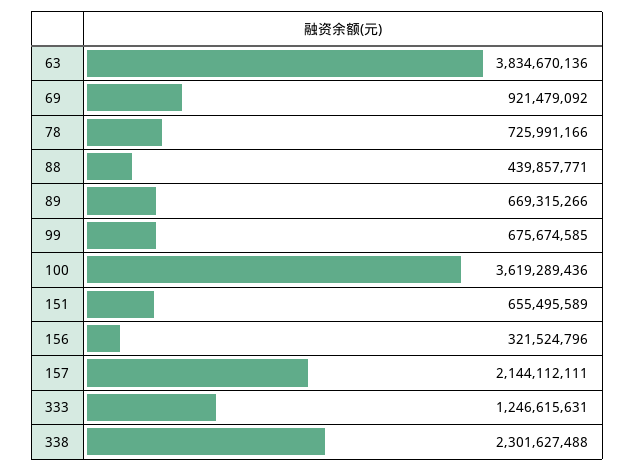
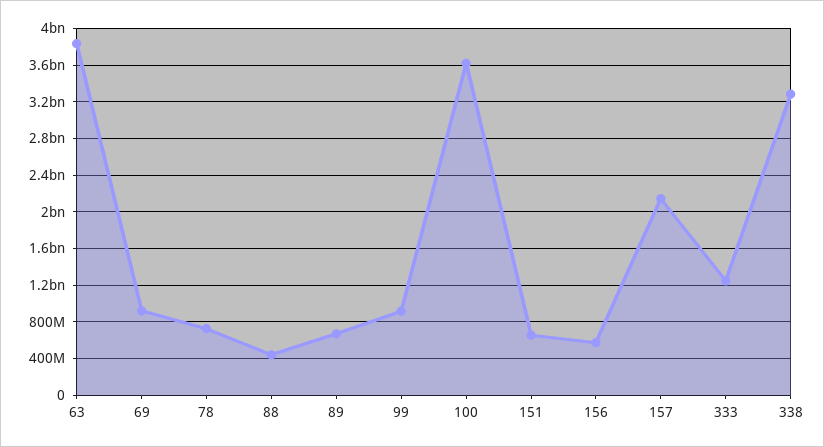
99: 675674585 -> 900000000
156: 321524796 -> 600000000
338: 2301627488 -> 3300000000

